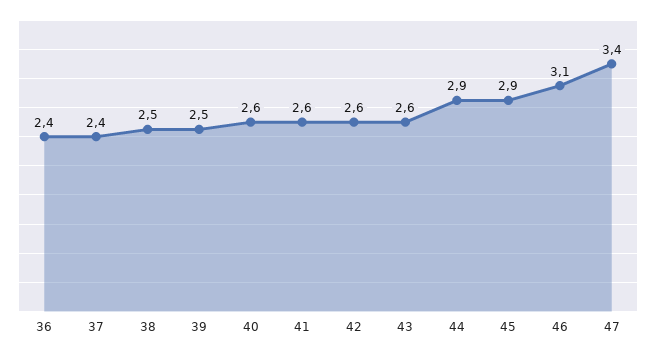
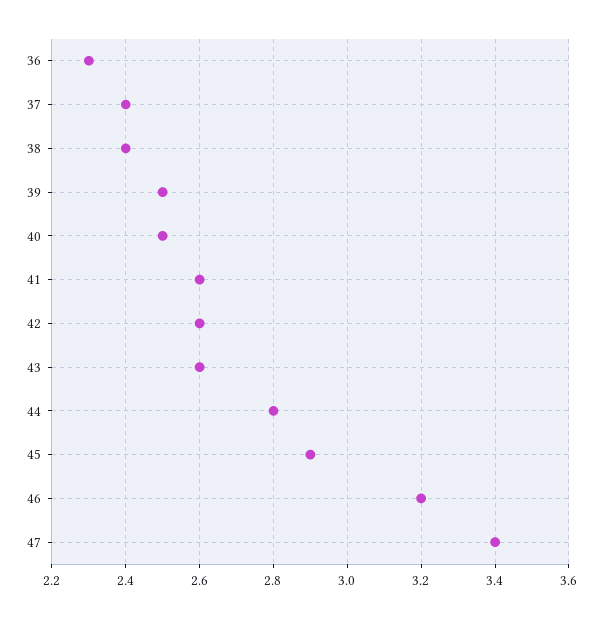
36: 2.4 -> 2.3
38: 2.5 -> 2.4
40: 2.6 -> 2.5
44: 2.9 -> 2.8
46: 3.1 -> 3.2

